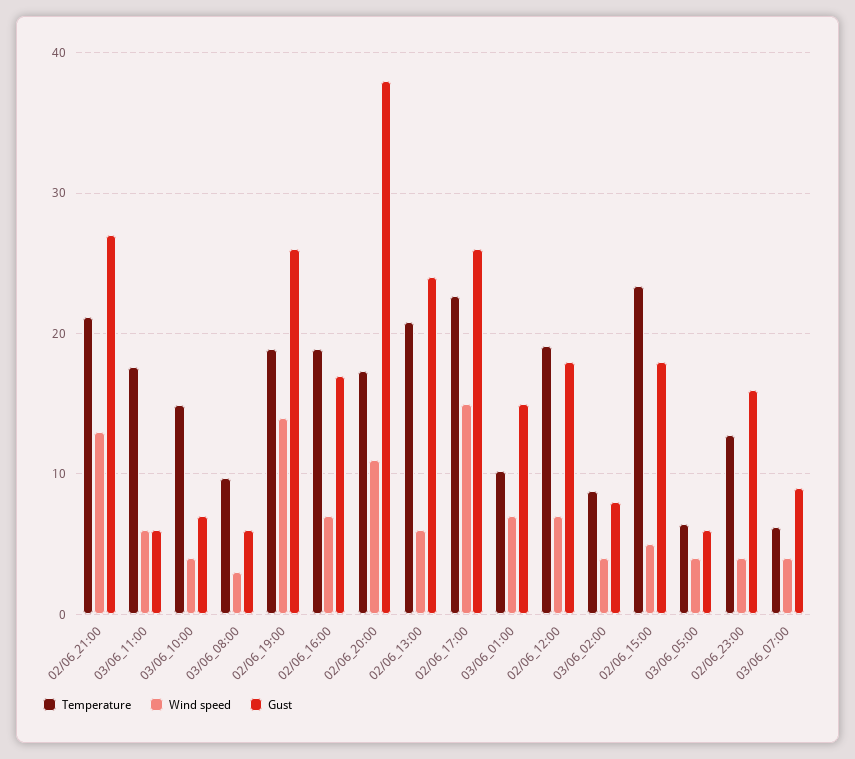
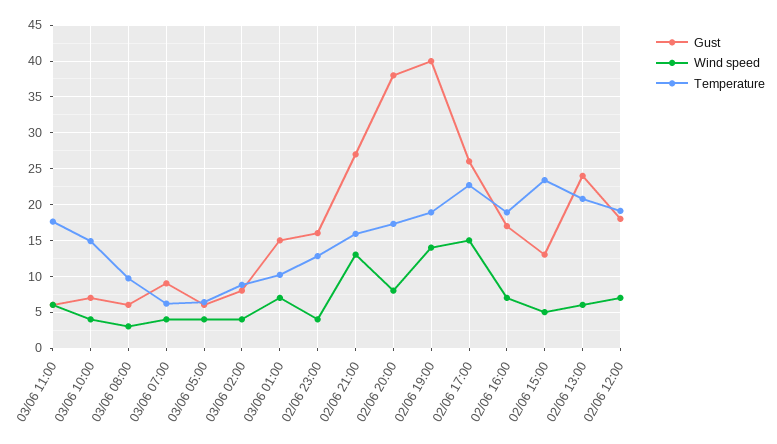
Temperature, 02/06_21:00: 21 -> 16
Gust, 02/06_19:00: 26 -> 40
Wind speed, 02/06_20:00: 11 -> 8
Gust, 02/06_15:00: 18 -> 13

